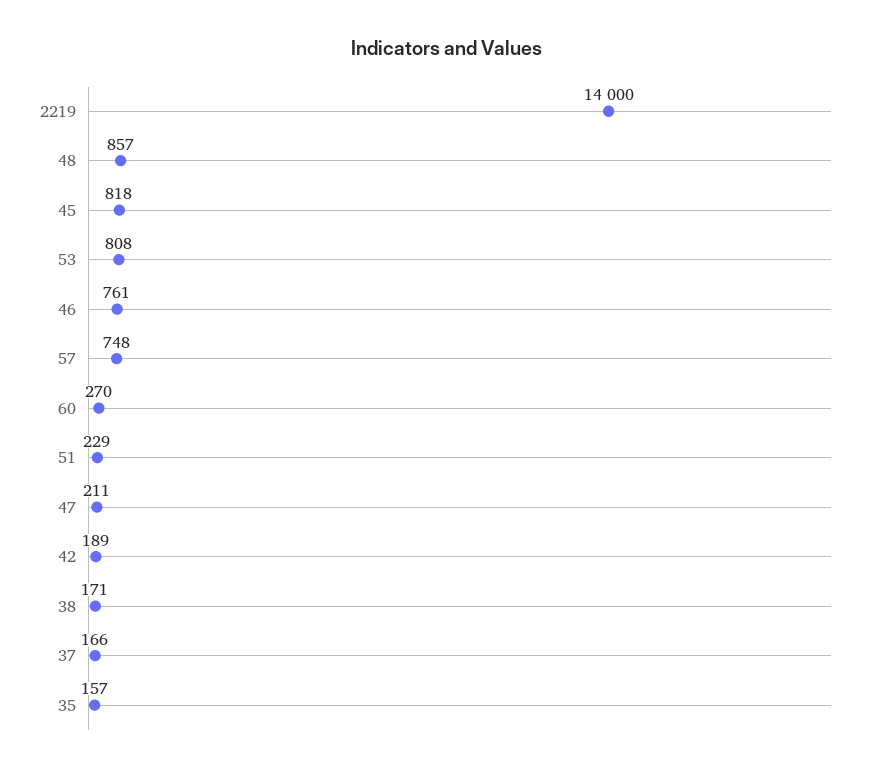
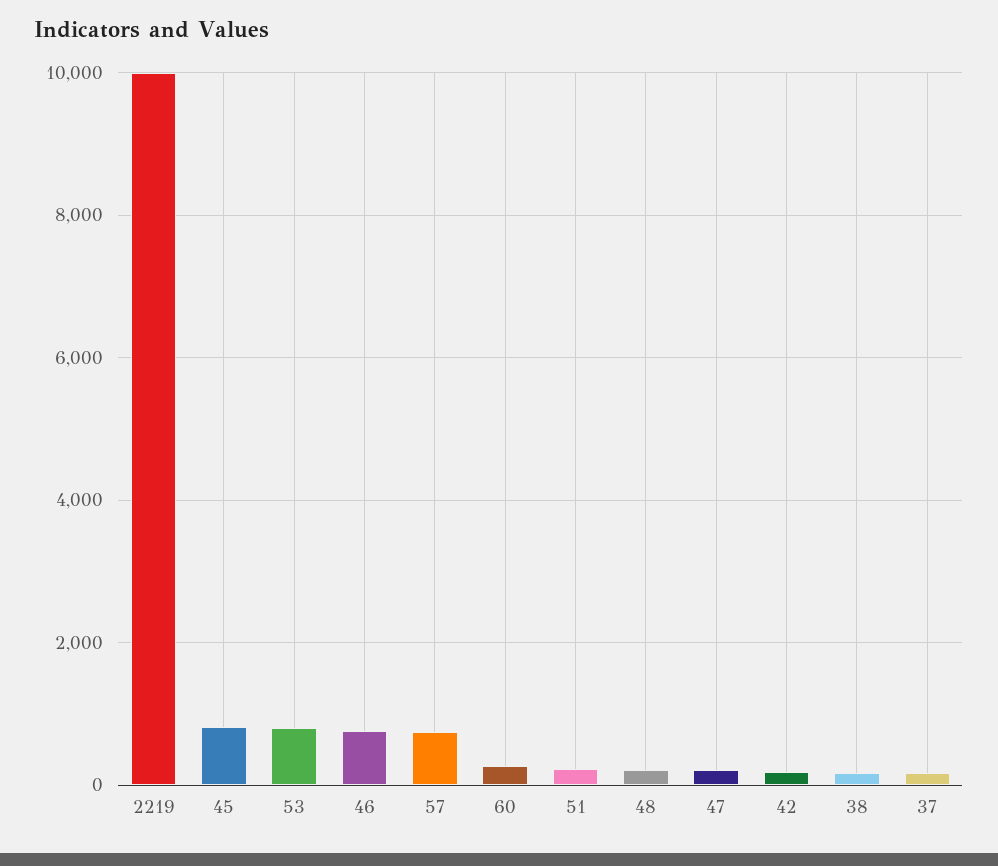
2219: 14000 -> 10000
48: 857 -> 200
35: 157 -> none

